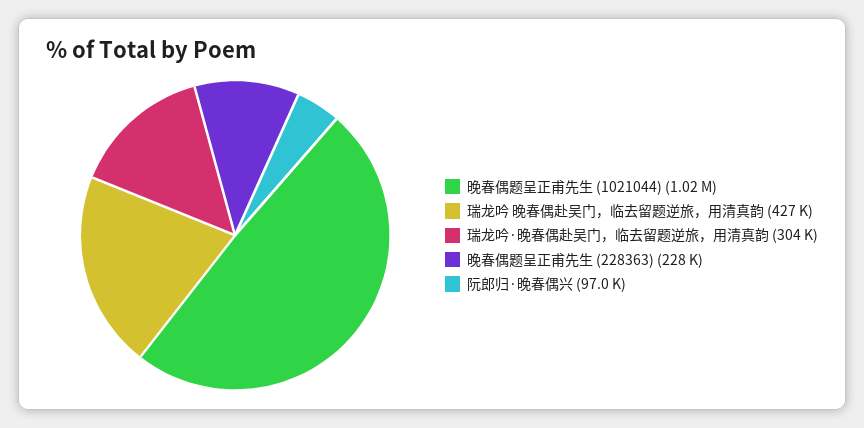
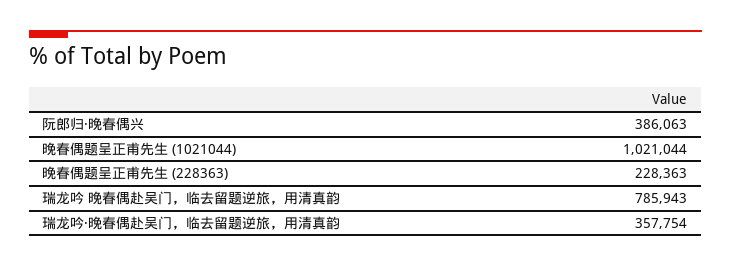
瑞龙吟 晚春偶赴吴门，临去留题逆旅，用清真韵: 427000 -> 785943
瑞龙吟·晚春偶赴吴门，临去留题逆旅，用清真韵: 304000 -> 357754
阮郎归·晚春偶兴: 97000 -> 386063

